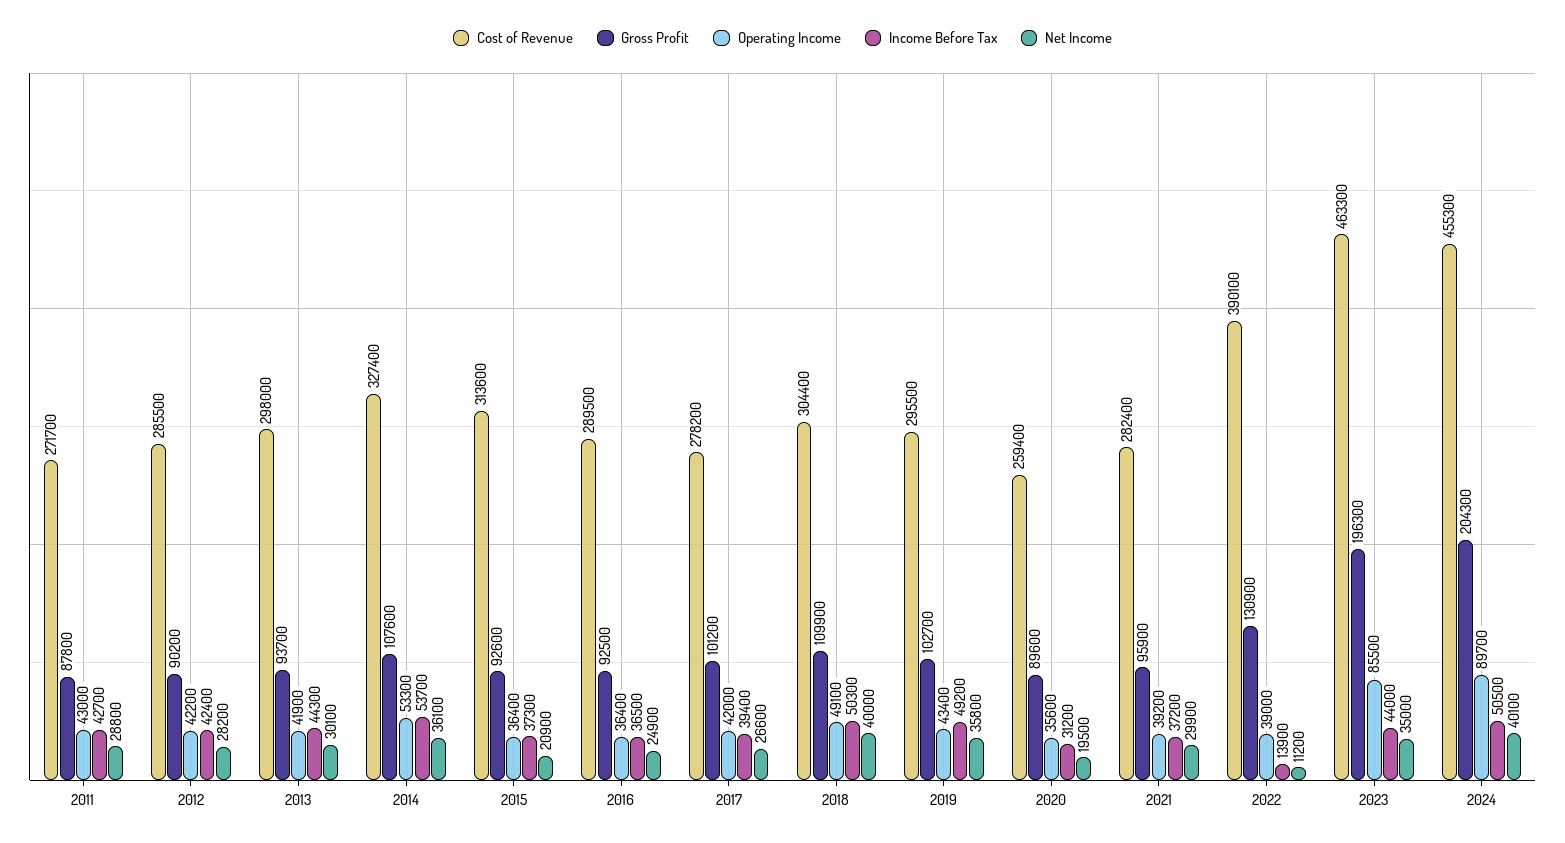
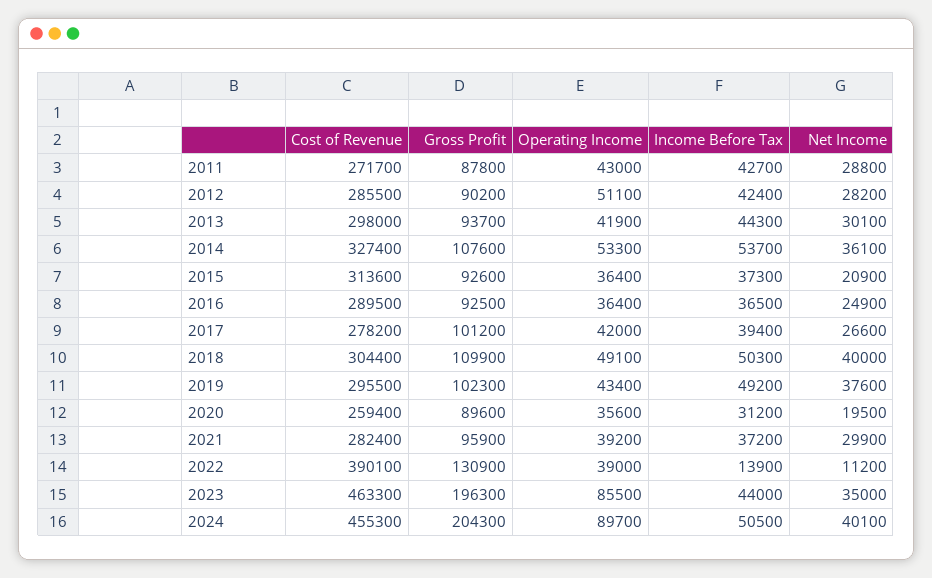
Operating Income, 2012: 42200 -> 51100
Gross Profit, 2019: 102700 -> 102300
Net Income, 2019: 35800 -> 37600

